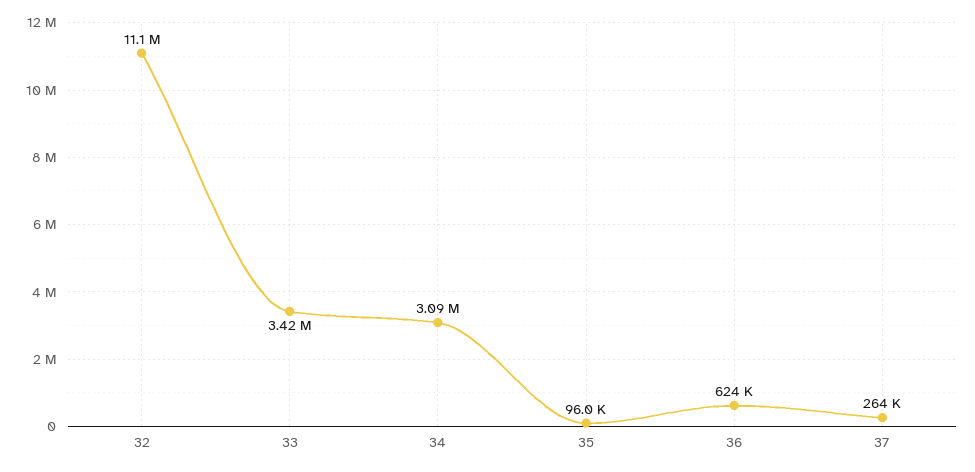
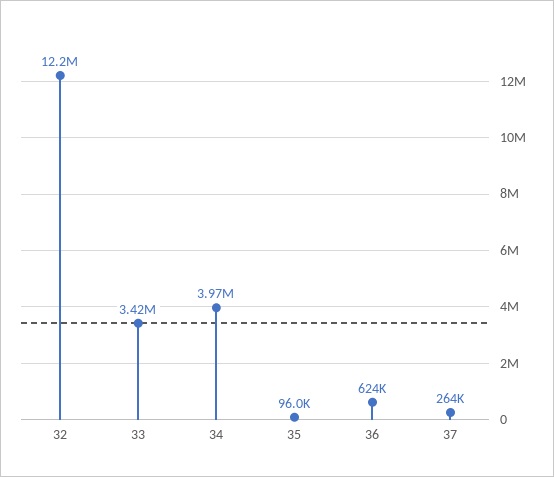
32: 11100000 -> 12200000
34: 3090000 -> 3970000

